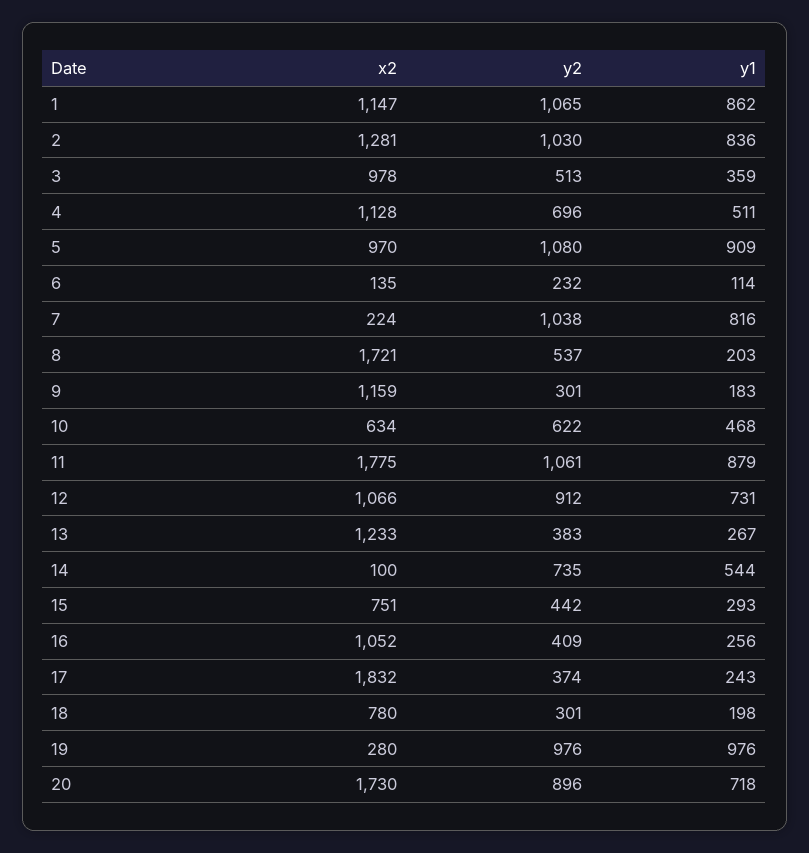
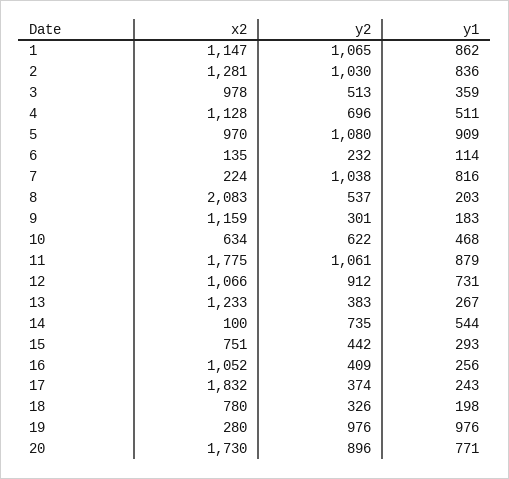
x2, 8: 1721 -> 2083
y2, 18: 301 -> 326
y1, 20: 718 -> 771

